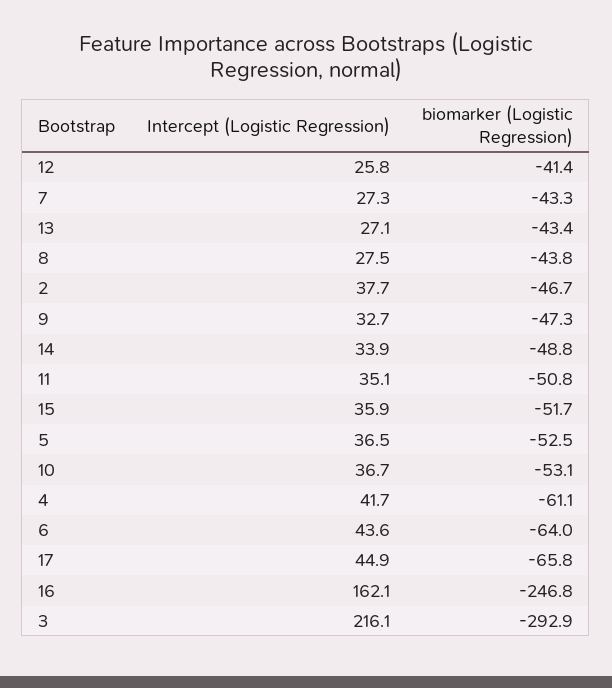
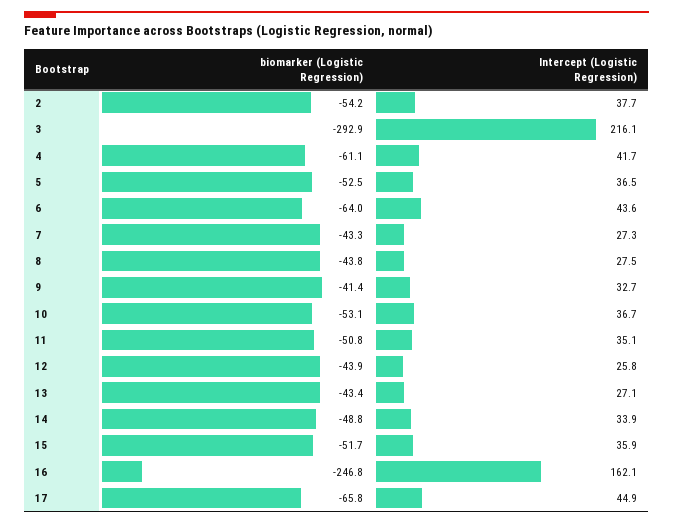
biomarker (Logistic Regression), 12: -41.4 -> -43.9
biomarker (Logistic Regression), 2: -46.7 -> -54.2
biomarker (Logistic Regression), 9: -47.3 -> -41.4

